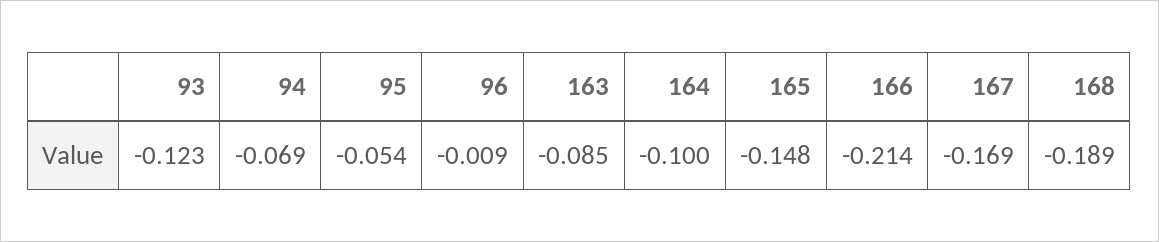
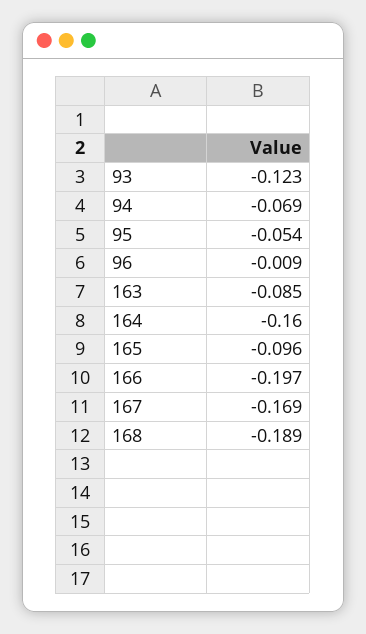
164: -0.1 -> -0.16
165: -0.148 -> -0.096
166: -0.214 -> -0.197

